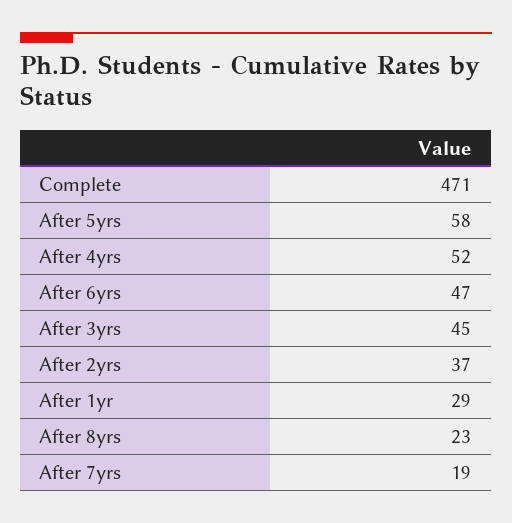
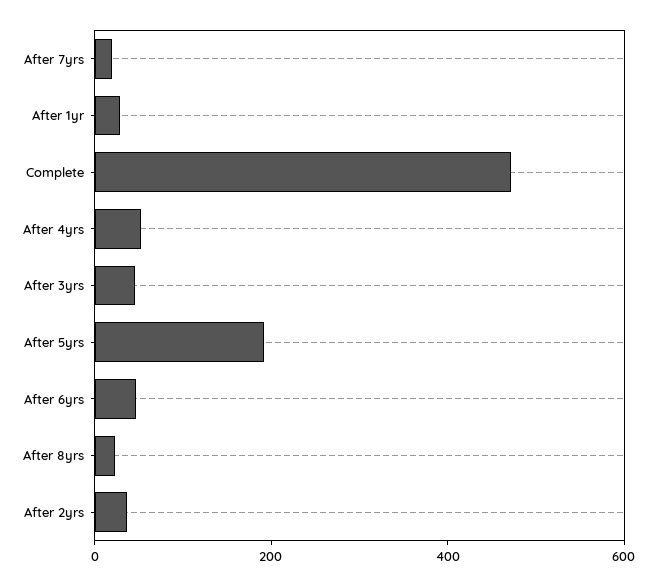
After 5yrs: 58 -> 200

